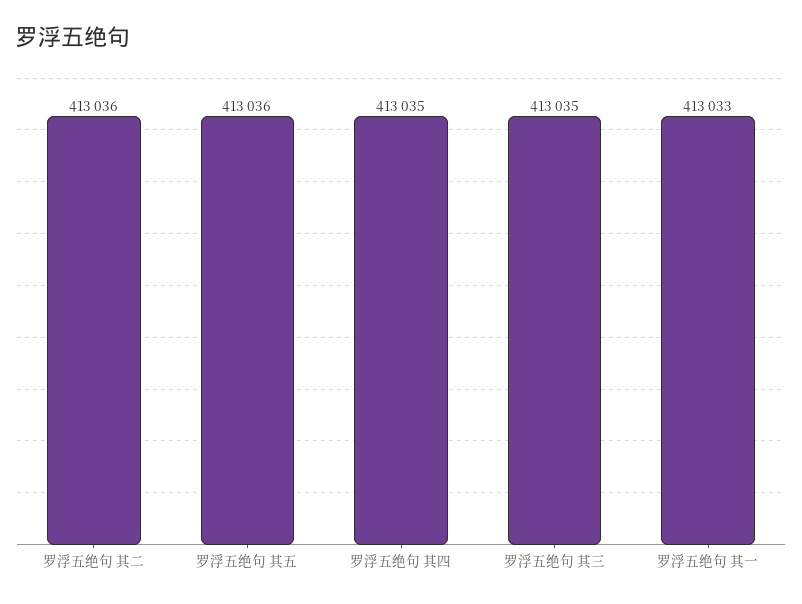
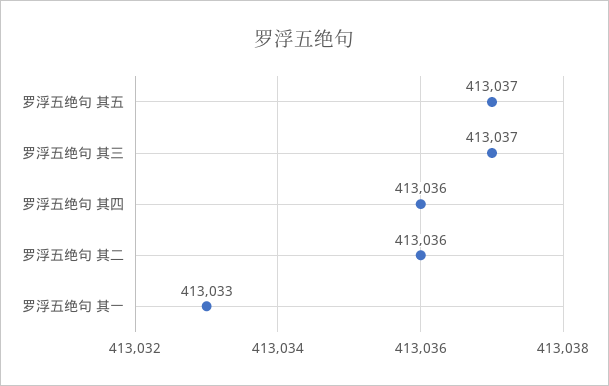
罗浮五绝句 其五: 413036 -> 413037
罗浮五绝句 其四: 413035 -> 413036
罗浮五绝句 其三: 413035 -> 413037

